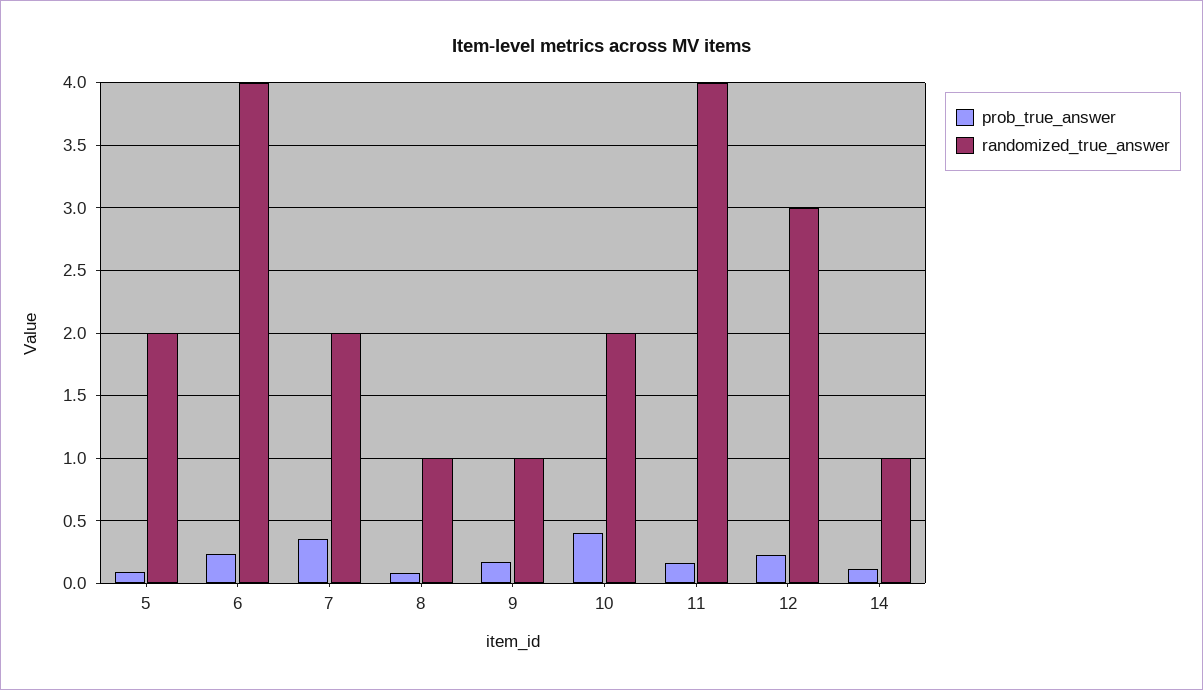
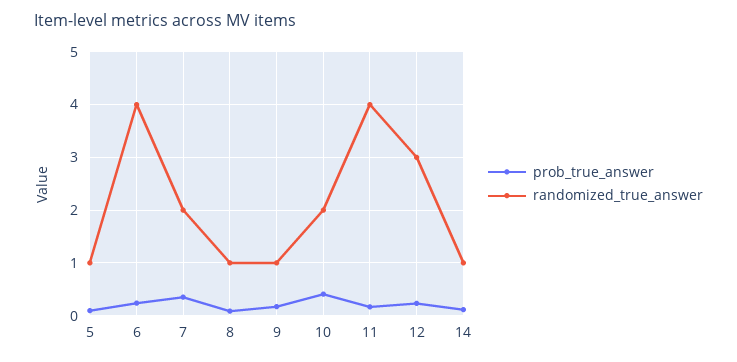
randomized_true_answer, 5: 2 -> 1

